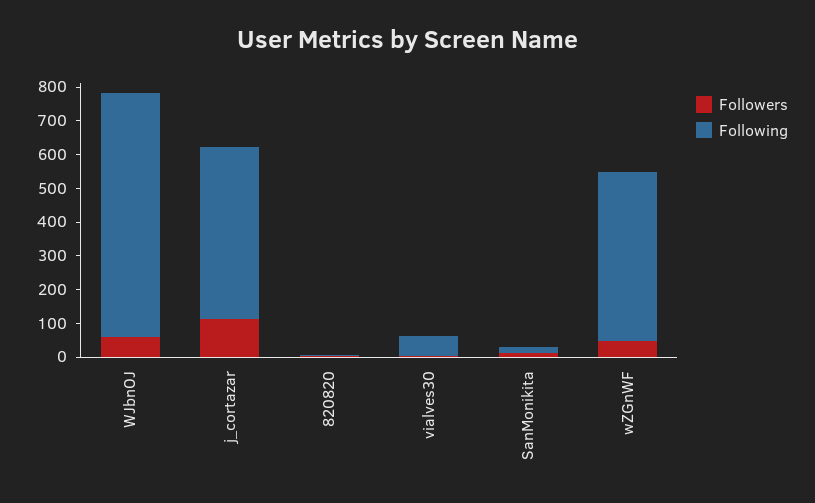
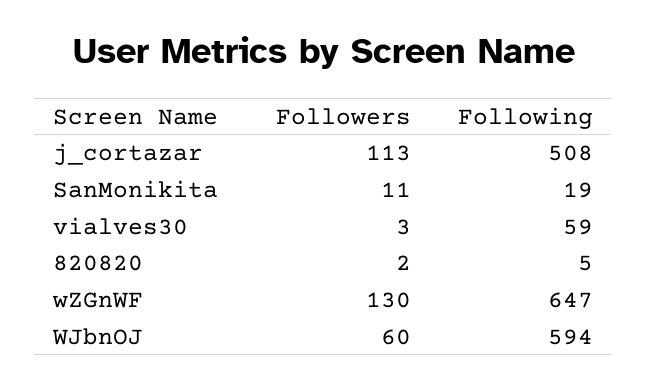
Following, WJbnOJ: 725 -> 594
Followers, wZGnWF: 50 -> 130
Following, wZGnWF: 500 -> 647

